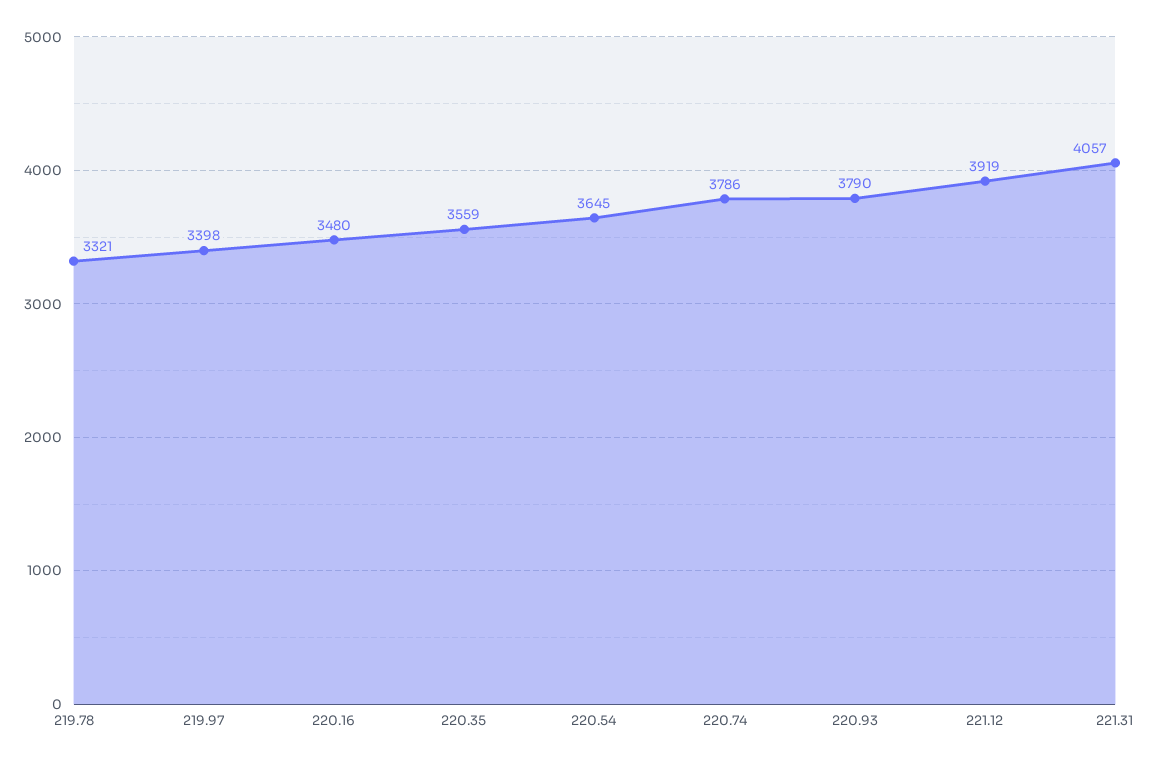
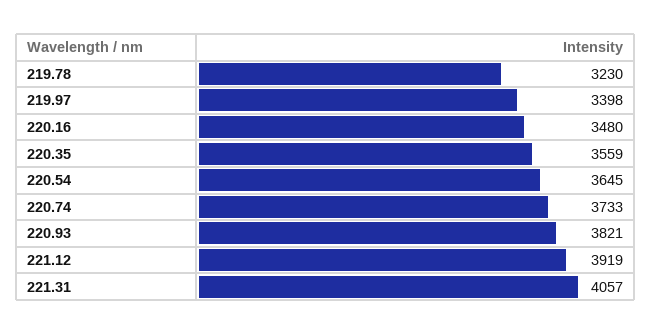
219.78: 3321 -> 3230
220.74: 3786 -> 3733
220.93: 3790 -> 3821

